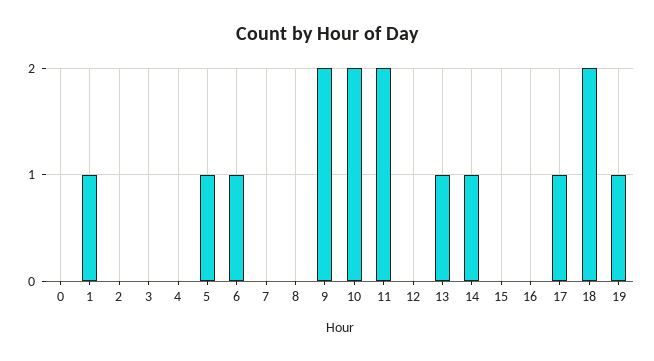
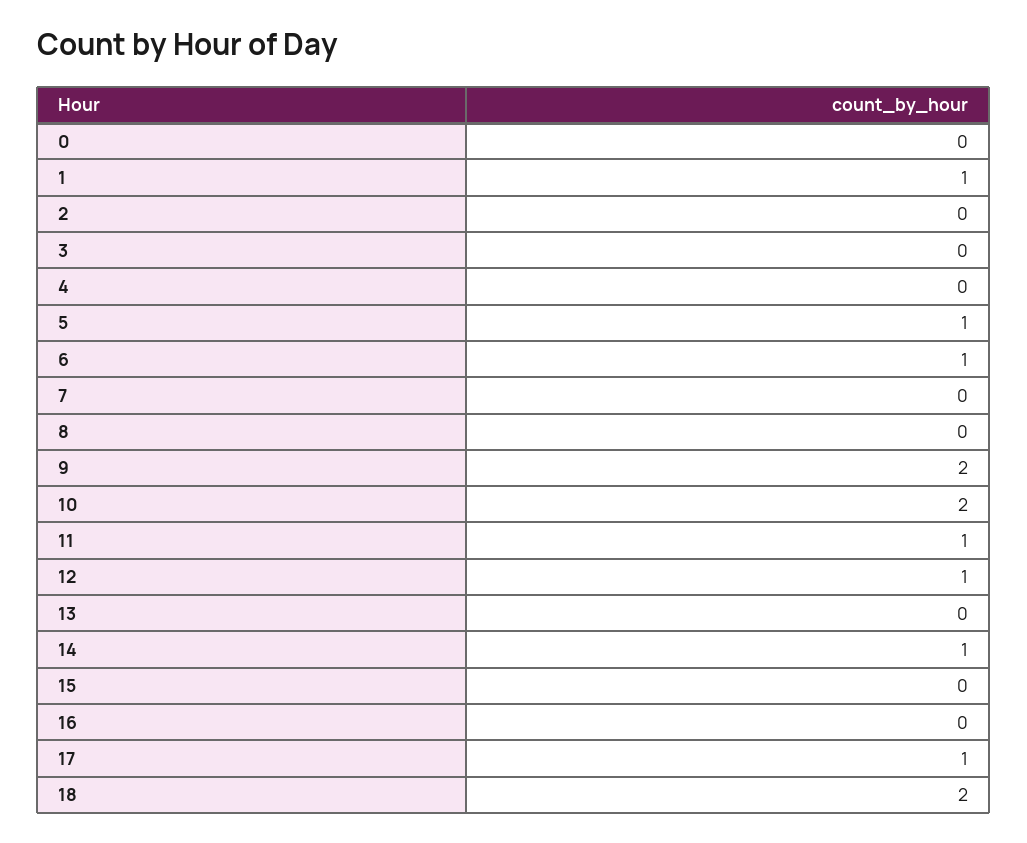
11: 2 -> 1
12: 0 -> 1
13: 1 -> 0
19: 1 -> none

